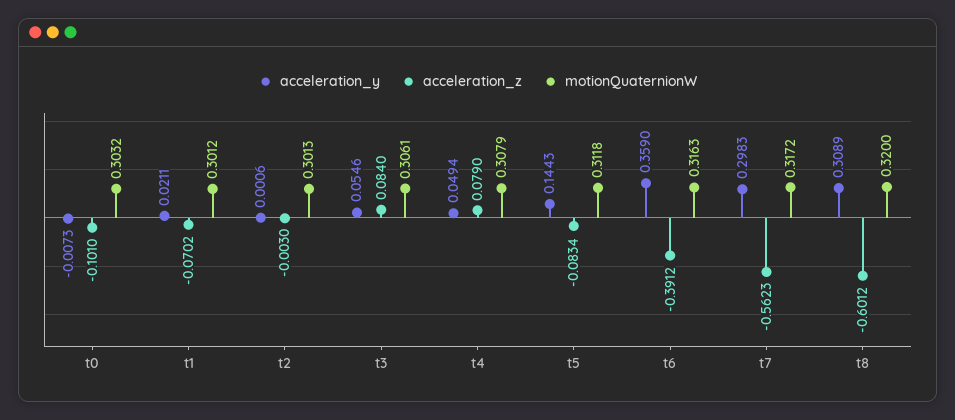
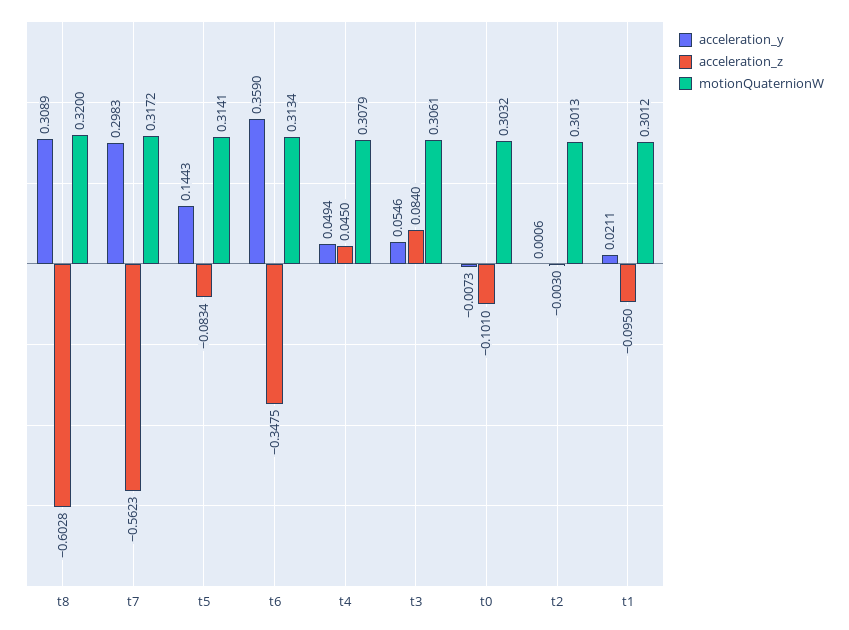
acceleration_z, t1: -0.0702 -> -0.095
acceleration_z, t4: 0.079 -> 0.045
motionQuaternionW, t5: 0.3118 -> 0.3141
acceleration_z, t6: -0.3912 -> -0.3475
motionQuaternionW, t6: 0.3163 -> 0.3134
acceleration_z, t8: -0.6012 -> -0.6028

